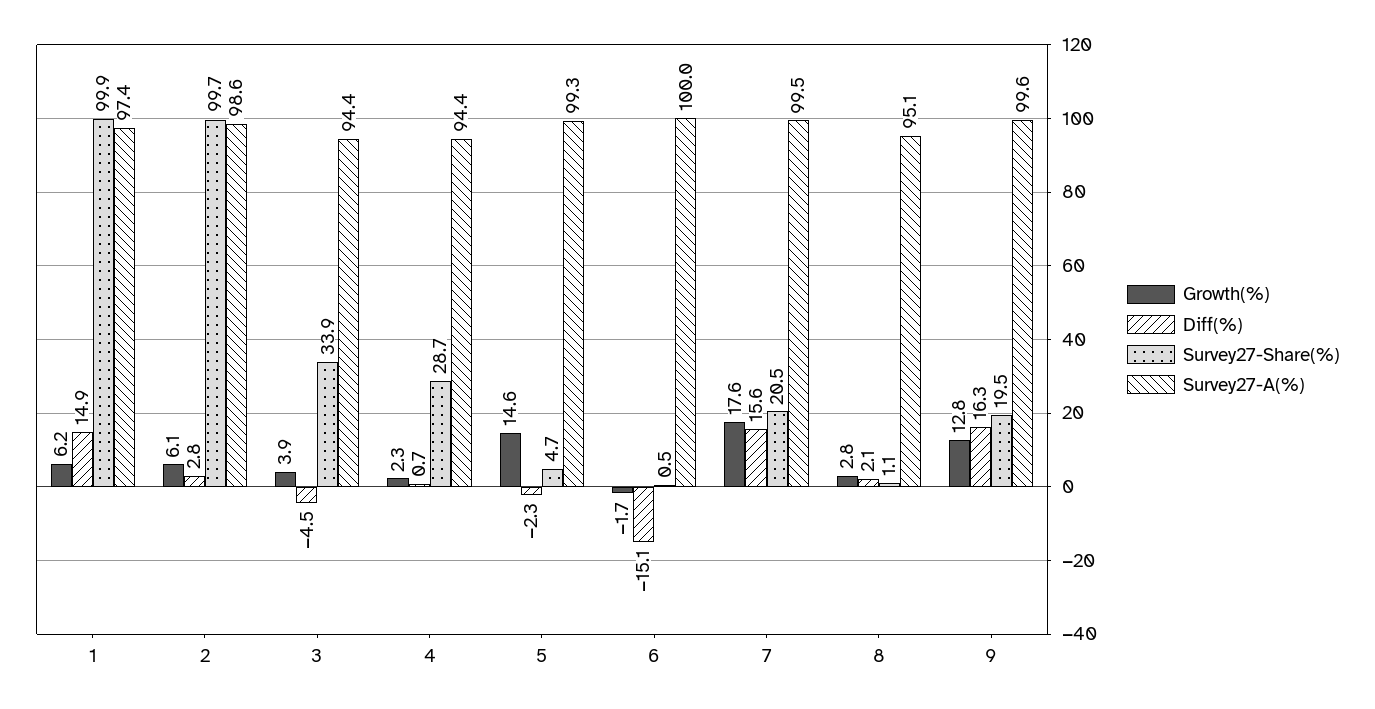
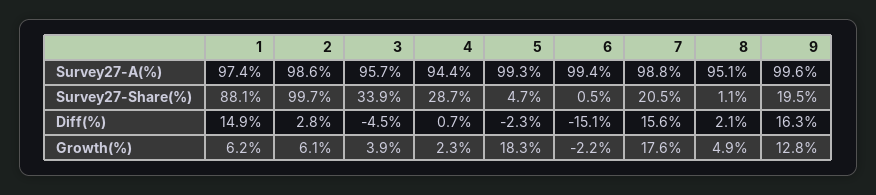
Survey27-Share(%), 1: 99.9 -> 88.1
Survey27-A(%), 3: 94.4 -> 95.7
Growth(%), 5: 14.6 -> 18.3
Growth(%), 6: -1.7 -> -2.2
Survey27-A(%), 6: 100 -> 99.4
Survey27-A(%), 7: 99.5 -> 98.8
Growth(%), 8: 2.8 -> 4.9

